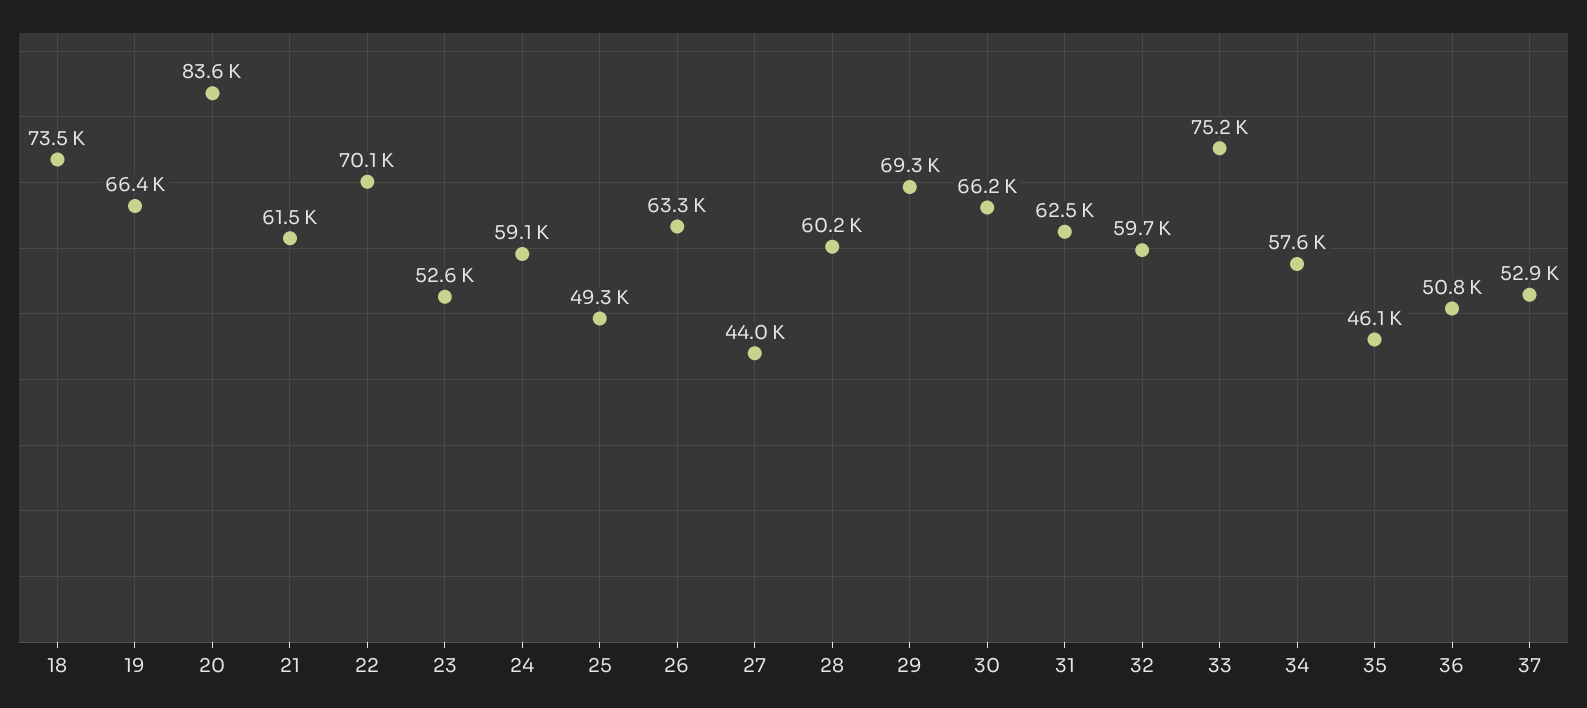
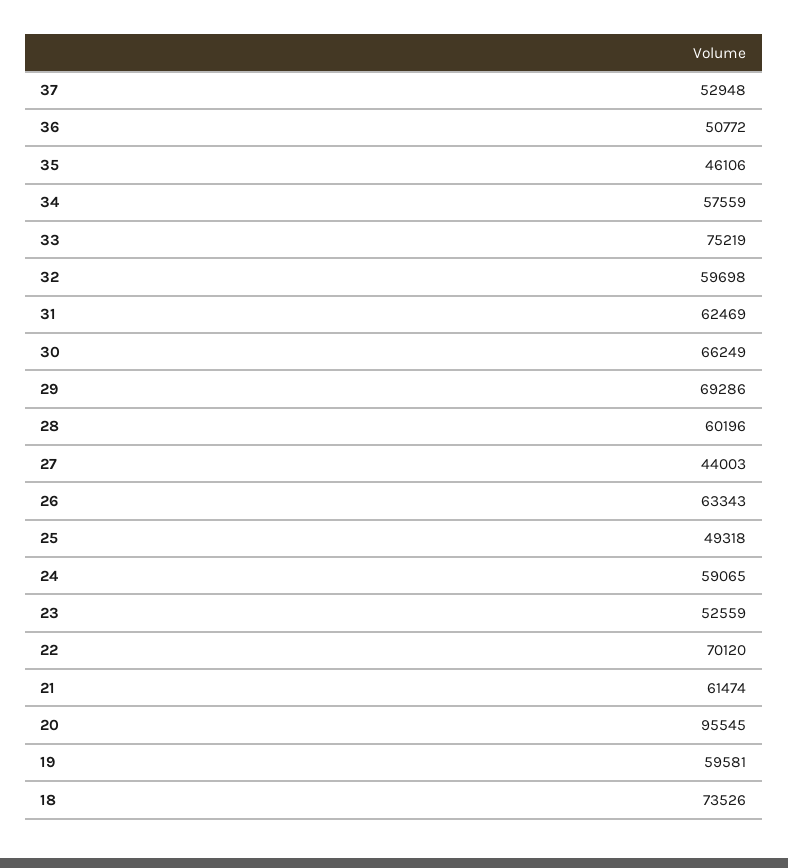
19: 66400 -> 59581
20: 83600 -> 95545

